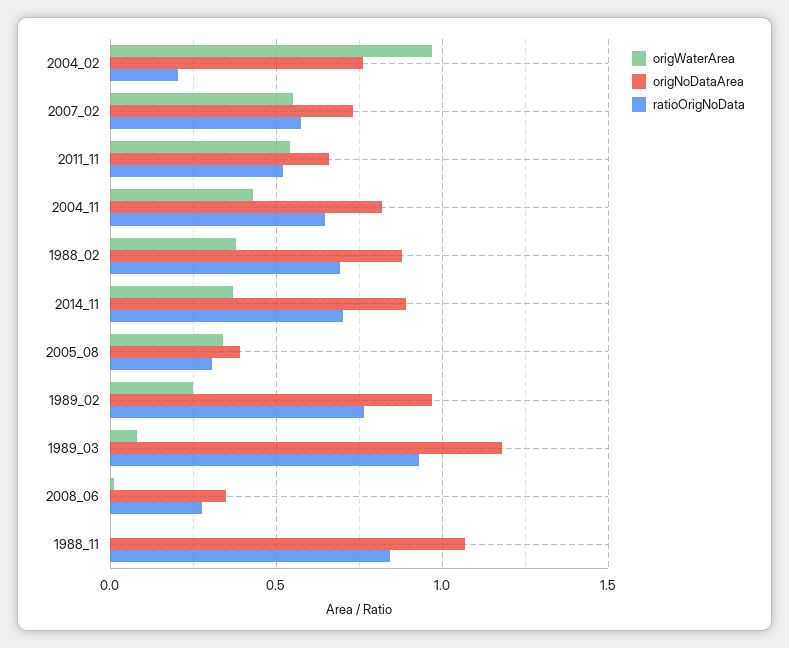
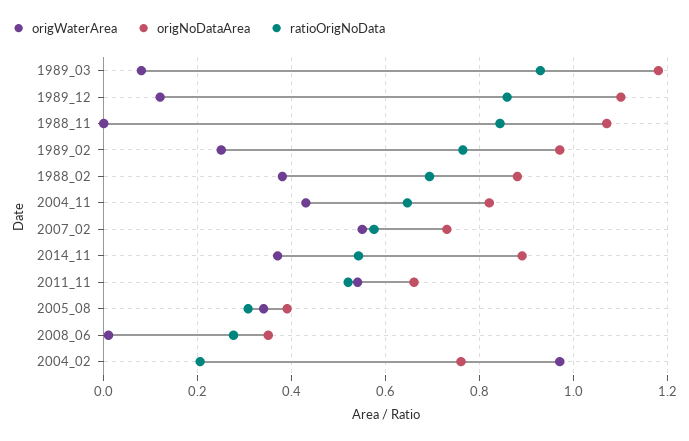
ratioOrigNoData, 2014_11: 0.7 -> 0.54
origWaterArea, 1989_12: none -> 0.12
origNoDataArea, 1989_12: none -> 1.1
ratioOrigNoData, 1989_12: none -> 0.86

